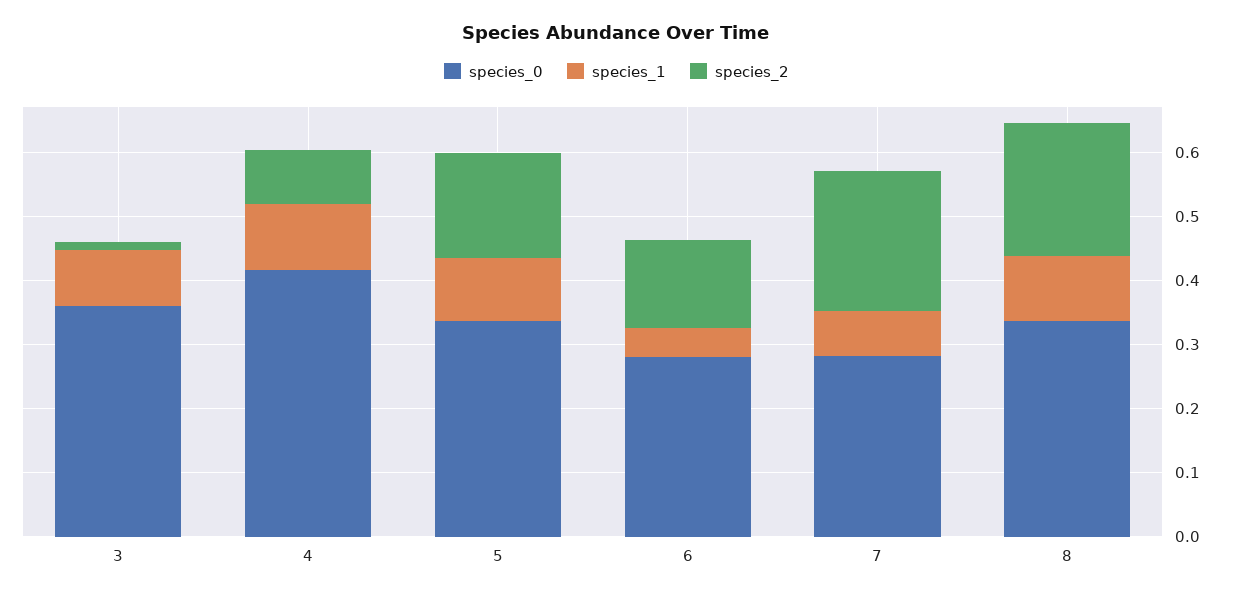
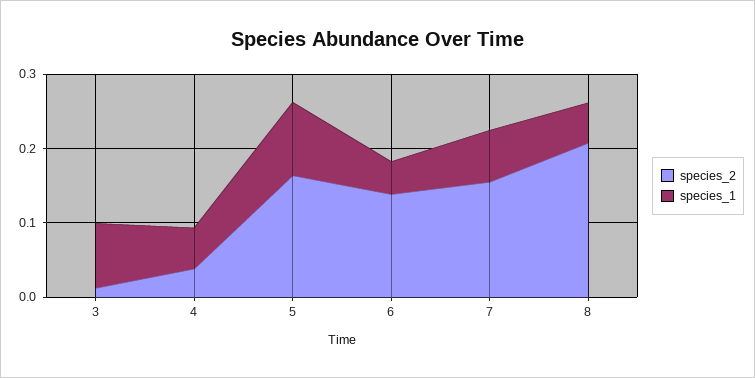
species_0, 3: 0.36 -> none
species_0, 4: 0.42 -> none
species_1, 4: 0.1 -> 0.06
species_2, 4: 0.08 -> 0.04
species_0, 5: 0.34 -> none
species_0, 6: 0.28 -> none
species_0, 7: 0.28 -> none
species_2, 7: 0.22 -> 0.16
species_0, 8: 0.34 -> none
species_1, 8: 0.1 -> 0.06

